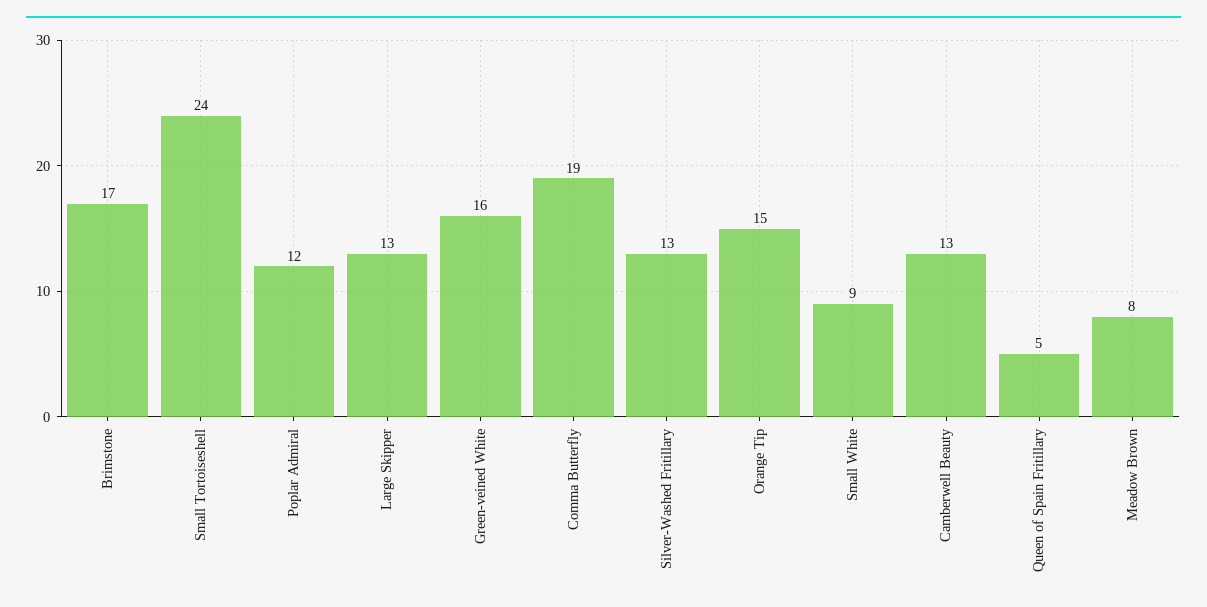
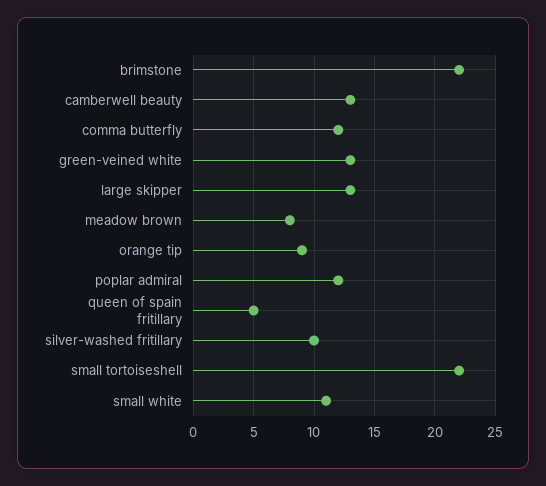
Brimstone: 17 -> 22
Small Tortoiseshell: 24 -> 22
Green-veined White: 16 -> 13
Comma Butterfly: 19 -> 12
Silver-Washed Fritillary: 13 -> 10
Orange Tip: 15 -> 9
Small White: 9 -> 11

